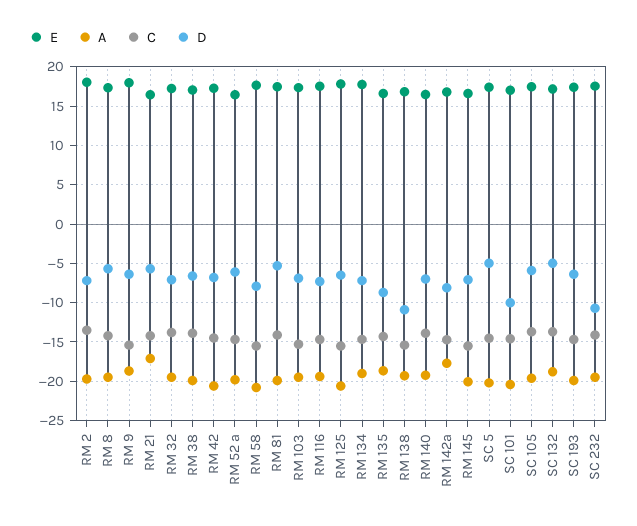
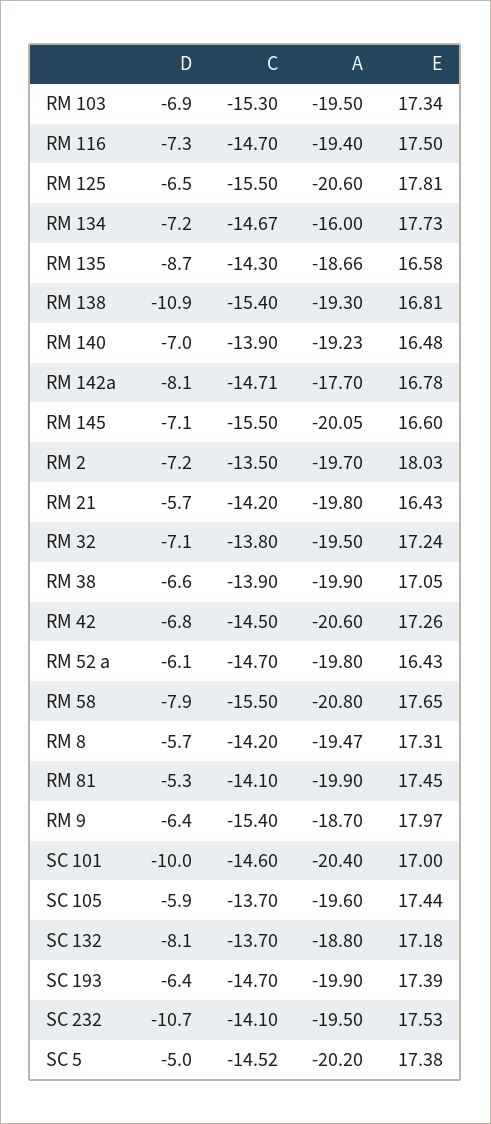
A, RM 21: -17 -> -19.8
A, RM 134: -19 -> -16
D, SC 132: -5 -> -8.1

